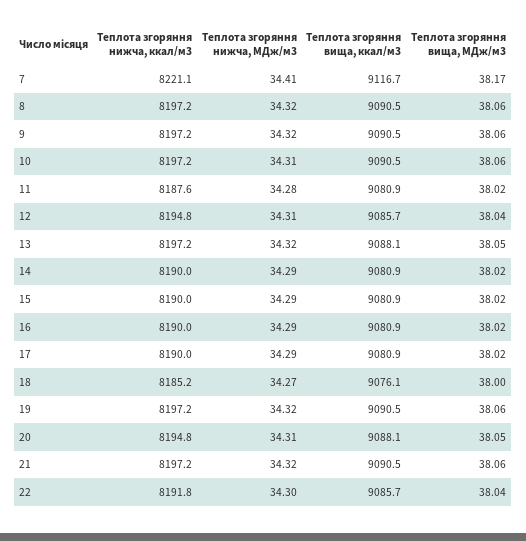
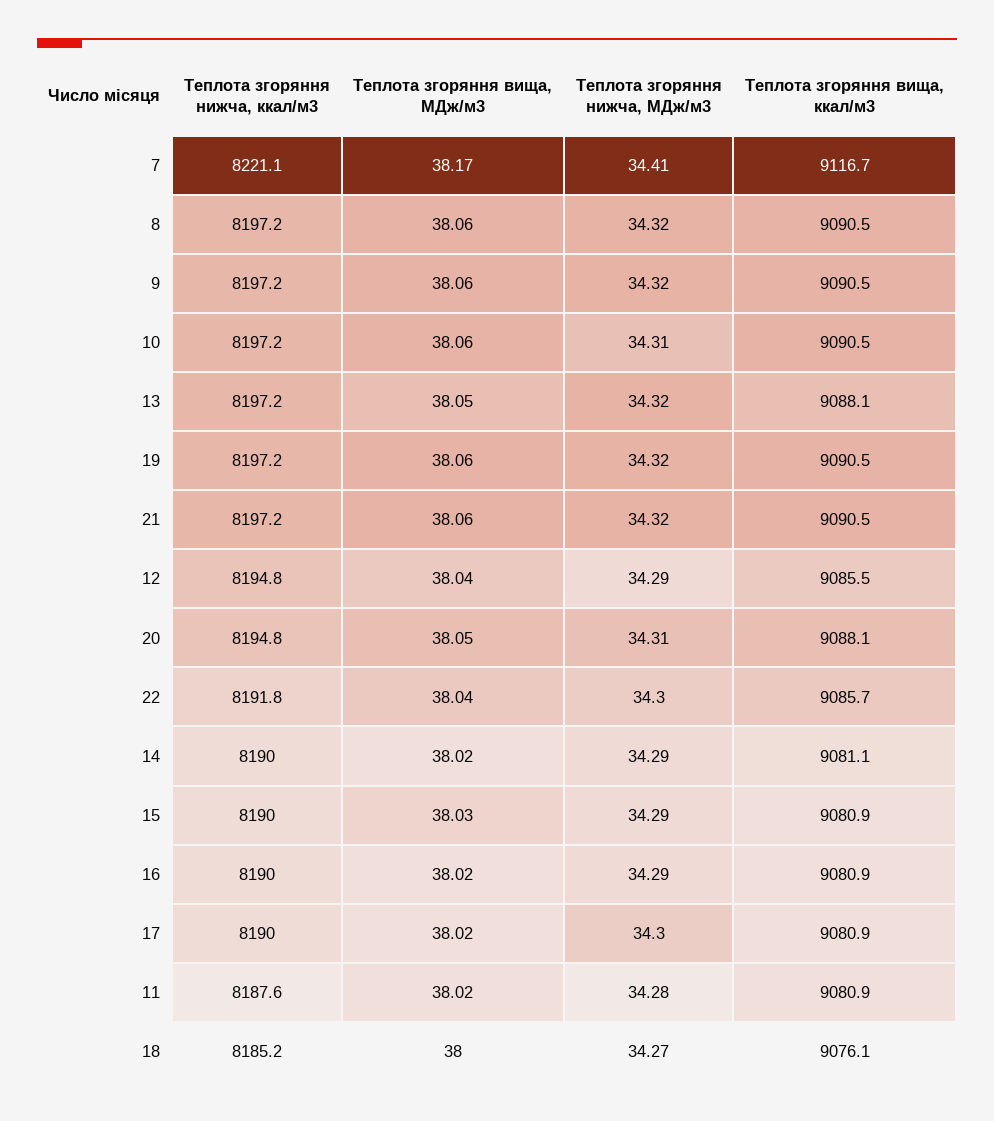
Теплота згоряння нижча, МДж/м3, 12: 34.31 -> 34.29
Теплота згоряння вища, ккал/м3, 12: 9085.7 -> 9085.5
Теплота згоряння вища, ккал/м3, 14: 9080.9 -> 9081.1
Теплота згоряння вища, МДж/м3, 15: 38.02 -> 38.03
Теплота згоряння нижча, МДж/м3, 17: 34.29 -> 34.3

